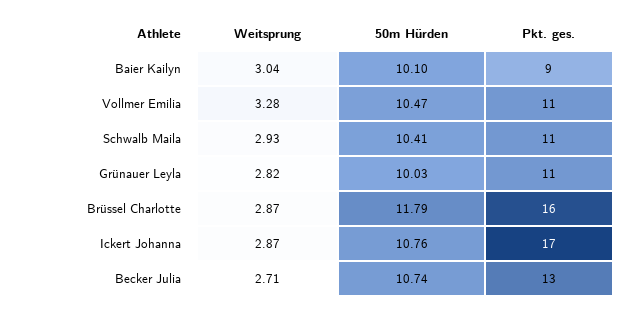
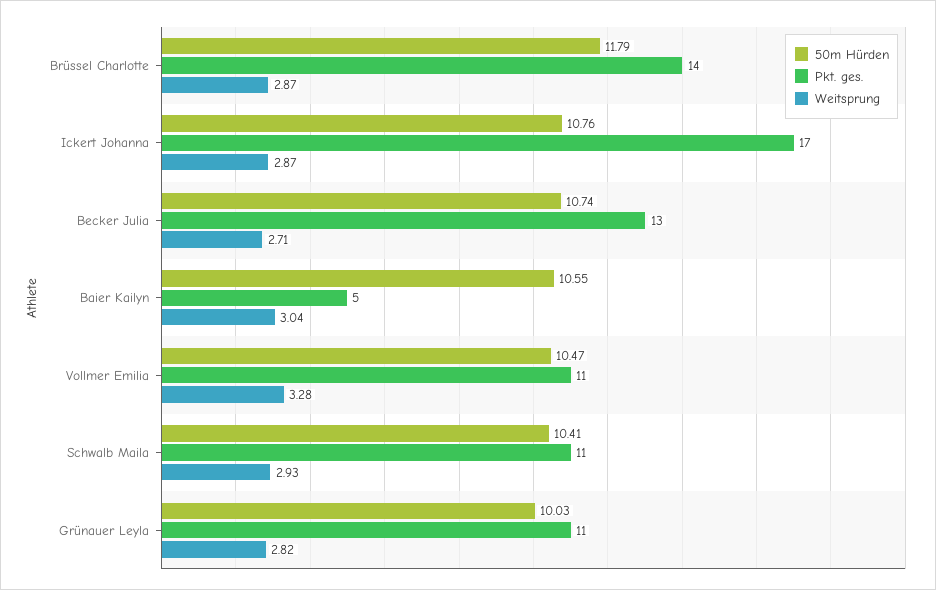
50m Hürden, Baier Kailyn: 10.1 -> 10.55
Pkt. ges., Baier Kailyn: 9 -> 5
Pkt. ges., Brüssel Charlotte: 16 -> 14

